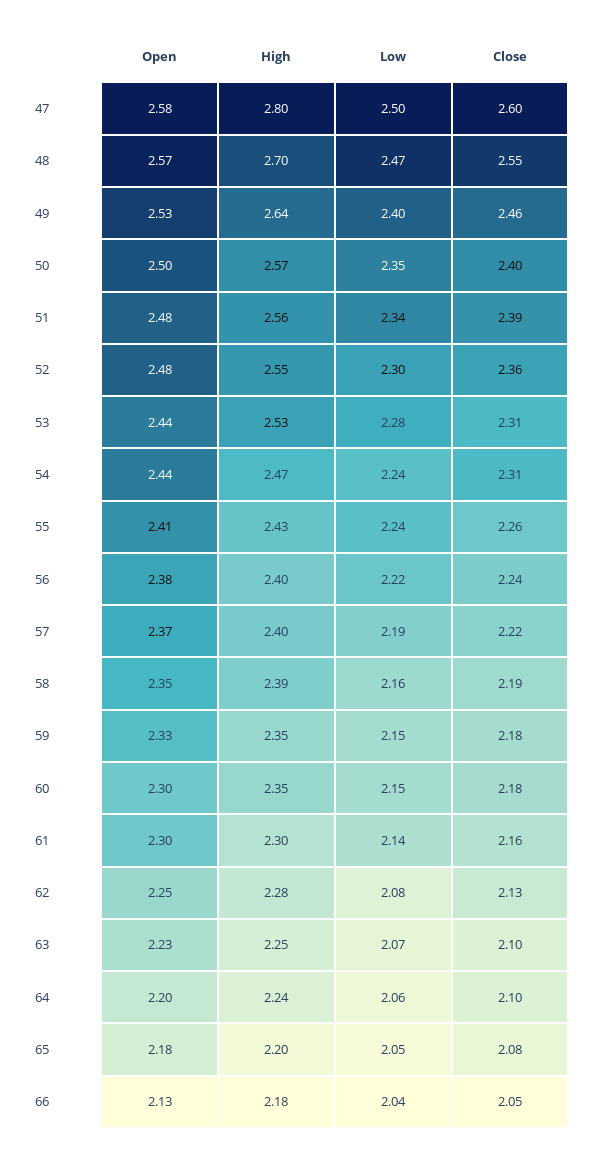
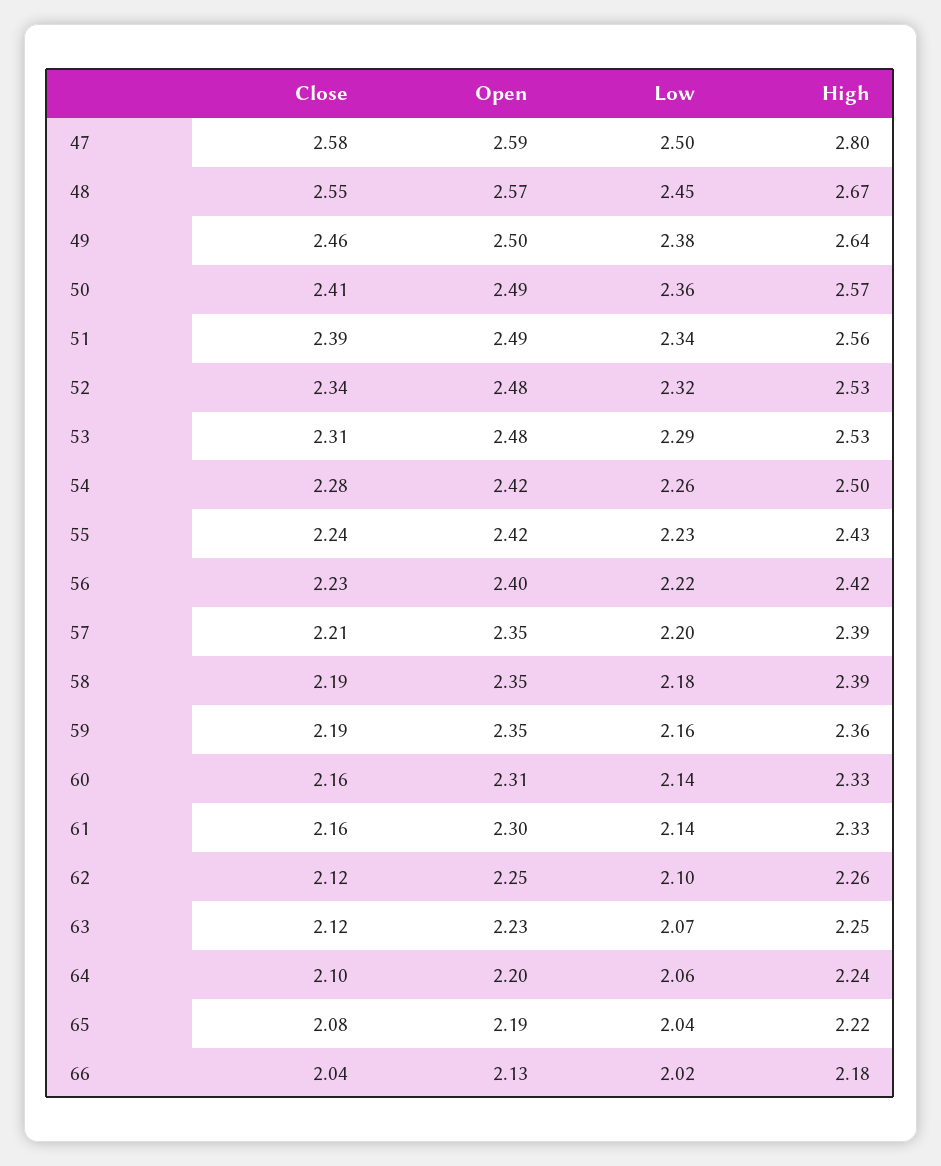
Open, 47: 2.58 -> 2.59
Close, 47: 2.6 -> 2.58
High, 48: 2.7 -> 2.67
Low, 48: 2.47 -> 2.45
Open, 49: 2.53 -> 2.5
Low, 49: 2.4 -> 2.38
Open, 50: 2.5 -> 2.49
Low, 50: 2.35 -> 2.36
Close, 50: 2.4 -> 2.41
Open, 51: 2.48 -> 2.49
High, 52: 2.55 -> 2.53
Low, 52: 2.3 -> 2.32
Close, 52: 2.36 -> 2.34
Open, 53: 2.44 -> 2.48
Low, 53: 2.28 -> 2.29
Open, 54: 2.44 -> 2.42
High, 54: 2.47 -> 2.5
Low, 54: 2.24 -> 2.26
Close, 54: 2.31 -> 2.28
Open, 55: 2.41 -> 2.42
Low, 55: 2.24 -> 2.23
Close, 55: 2.26 -> 2.24
Open, 56: 2.38 -> 2.4
High, 56: 2.4 -> 2.42
Close, 56: 2.24 -> 2.23
Open, 57: 2.37 -> 2.35
High, 57: 2.4 -> 2.39
Low, 57: 2.19 -> 2.2
Close, 57: 2.22 -> 2.21
Low, 58: 2.16 -> 2.18
Open, 59: 2.33 -> 2.35
High, 59: 2.35 -> 2.36
Low, 59: 2.15 -> 2.16
Close, 59: 2.18 -> 2.19
Open, 60: 2.3 -> 2.31
High, 60: 2.35 -> 2.33
Low, 60: 2.15 -> 2.14
Close, 60: 2.18 -> 2.16
High, 61: 2.3 -> 2.33
High, 62: 2.28 -> 2.26
Low, 62: 2.08 -> 2.1
Close, 62: 2.13 -> 2.12
Close, 63: 2.1 -> 2.12
Open, 65: 2.18 -> 2.19
High, 65: 2.2 -> 2.22
Low, 65: 2.05 -> 2.04
Low, 66: 2.04 -> 2.02
Close, 66: 2.05 -> 2.04

